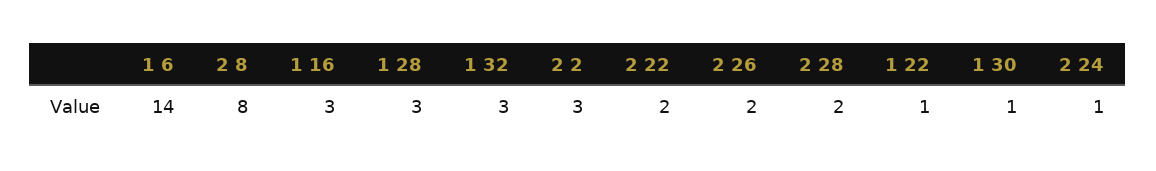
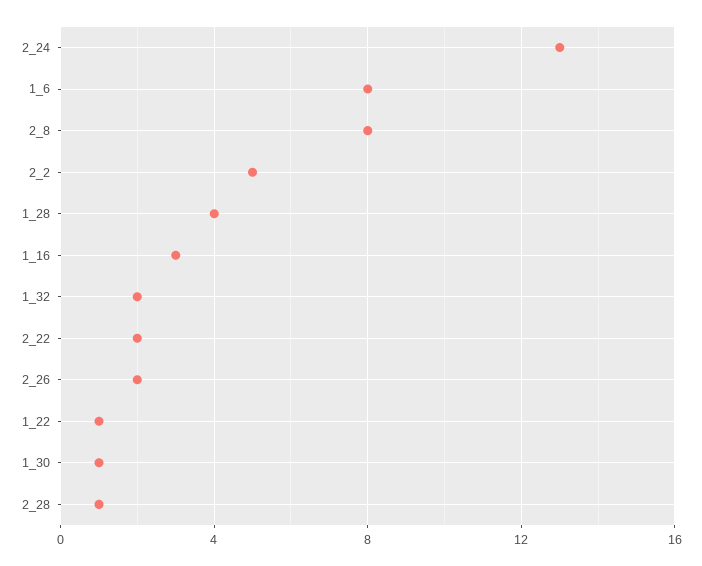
1 6: 14 -> 8
1 28: 3 -> 4
1 32: 3 -> 2
2 2: 3 -> 5
2 28: 2 -> 1
2 24: 1 -> 13

